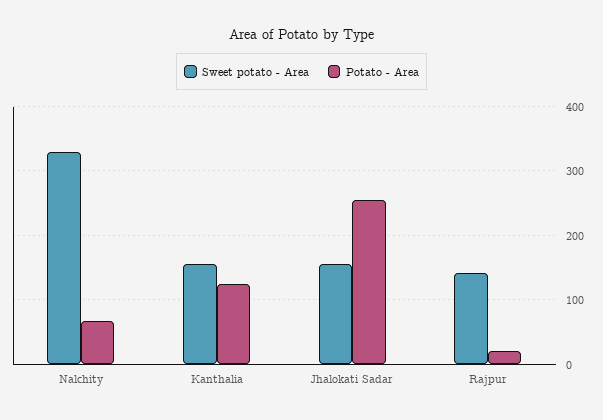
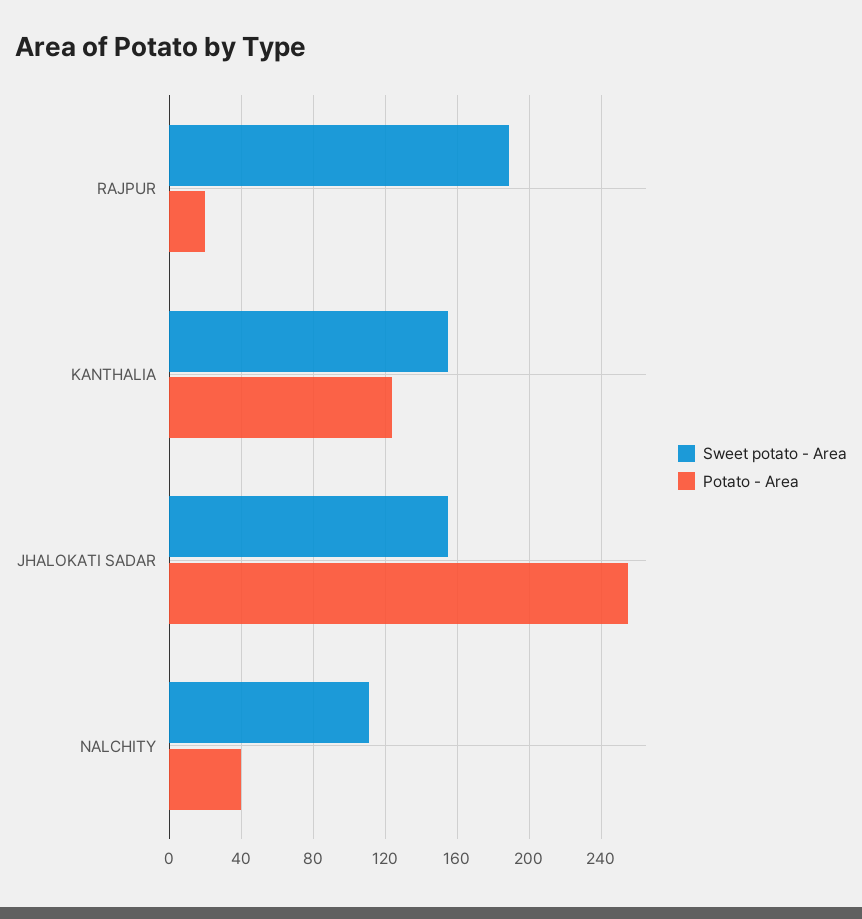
Sweet potato - Area, Nalchity: 330 -> 110
Potato - Area, Nalchity: 70 -> 40
Sweet potato - Area, Rajpur: 140 -> 190

